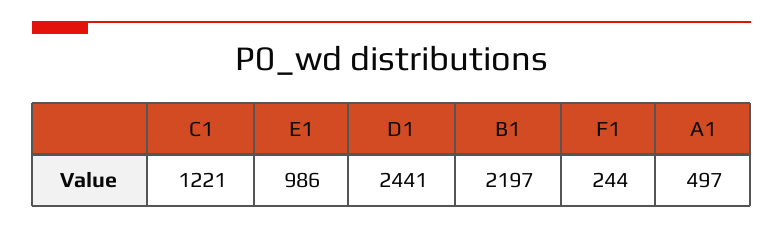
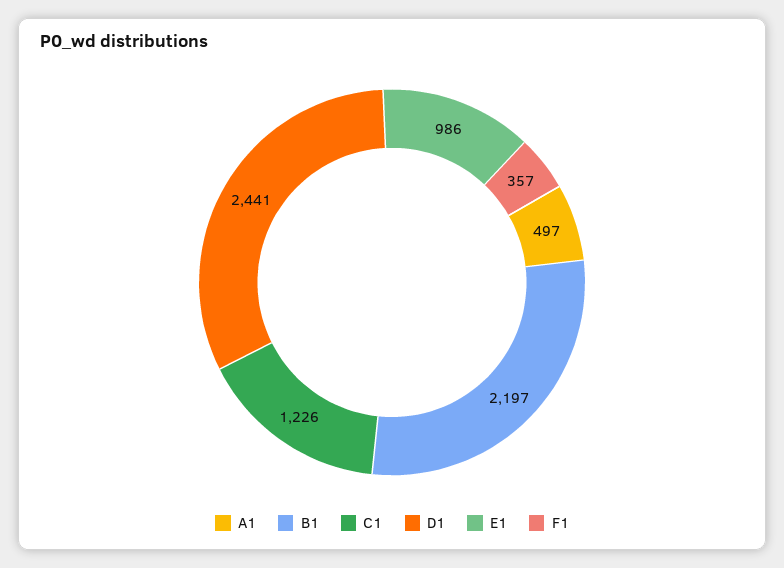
C1: 1221 -> 1226
F1: 244 -> 357

